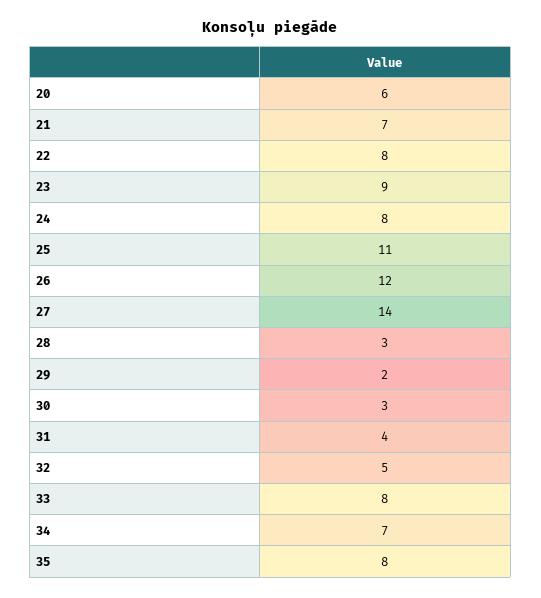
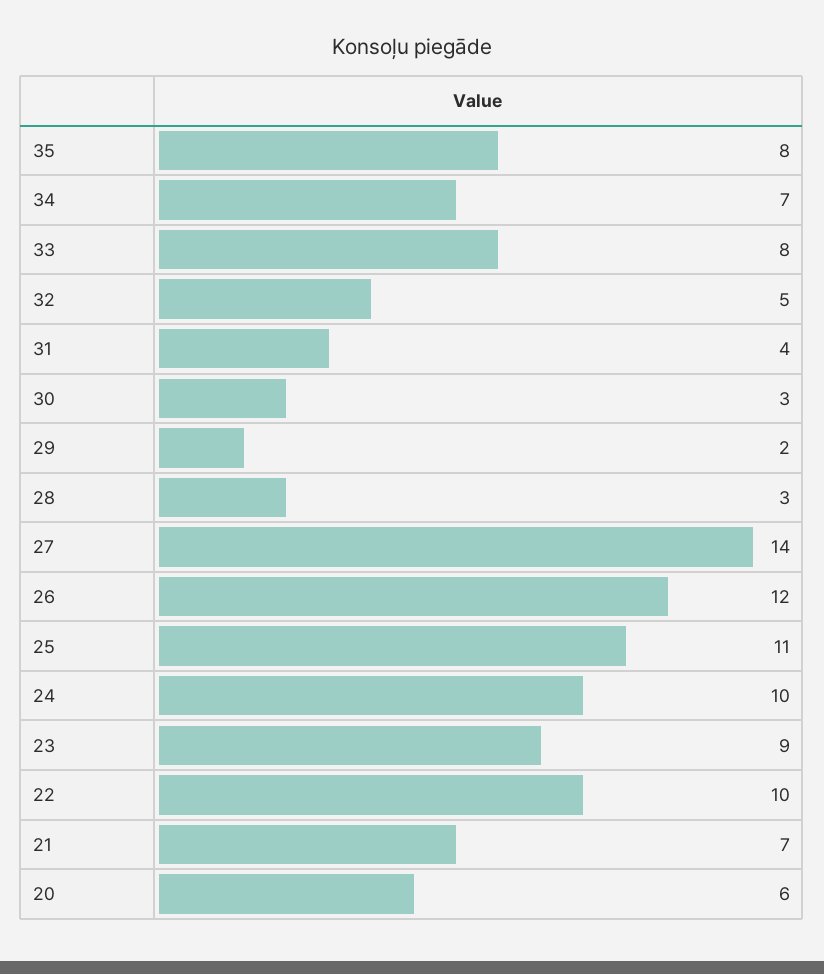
22: 8 -> 10
24: 8 -> 10

